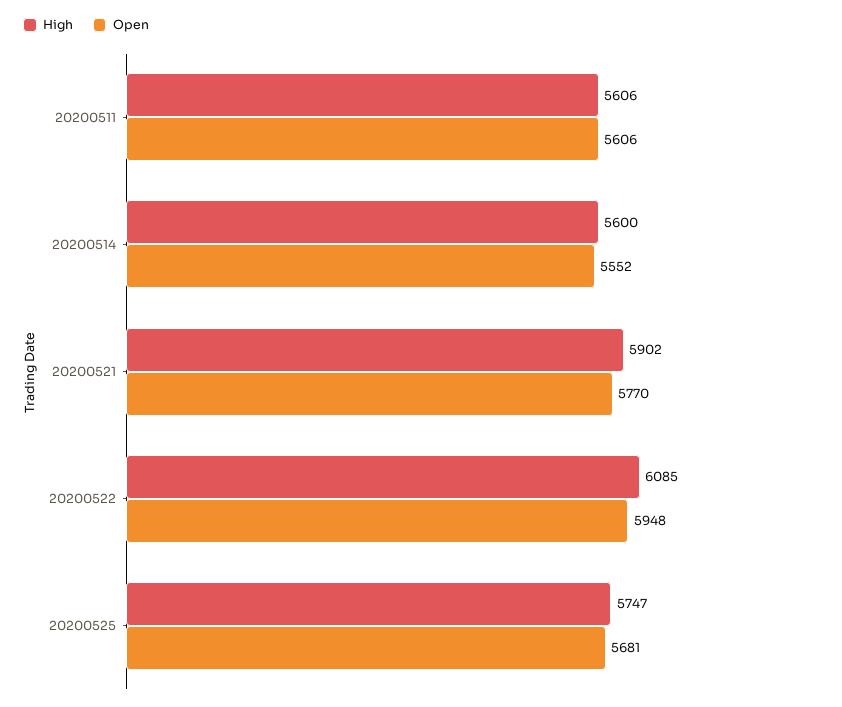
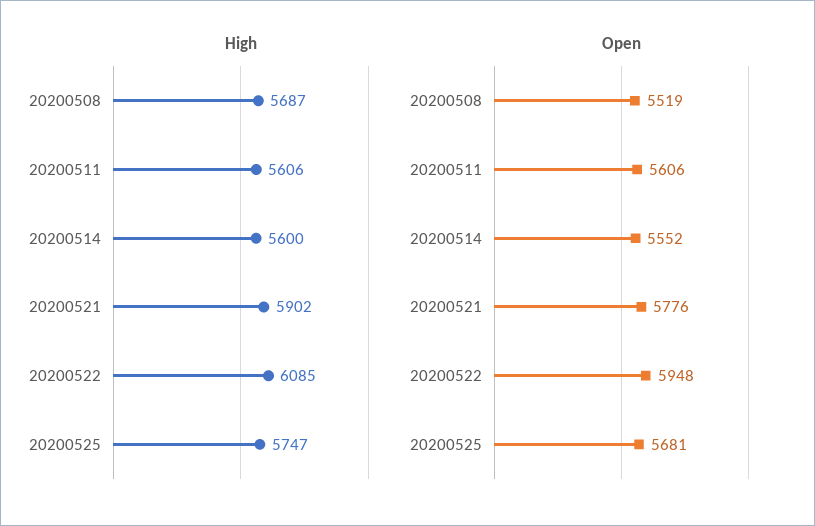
Open, 20200521: 5770 -> 5776
High, 20200508: none -> 5687
Open, 20200508: none -> 5519

